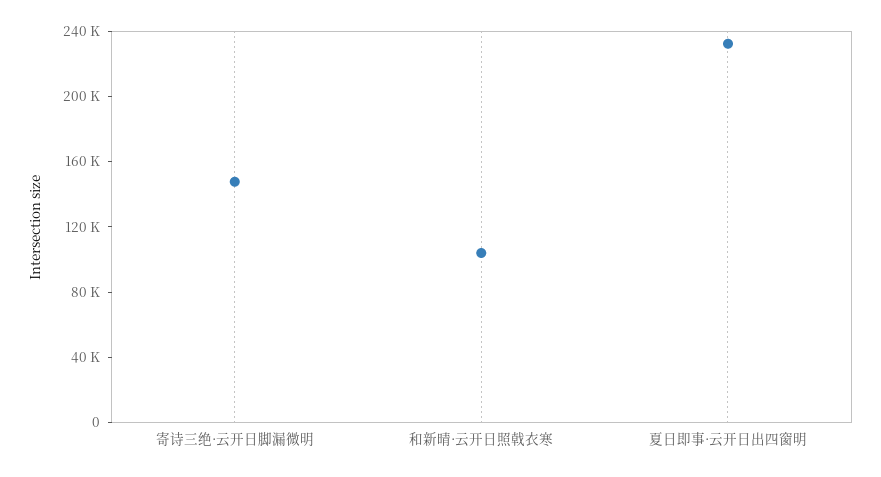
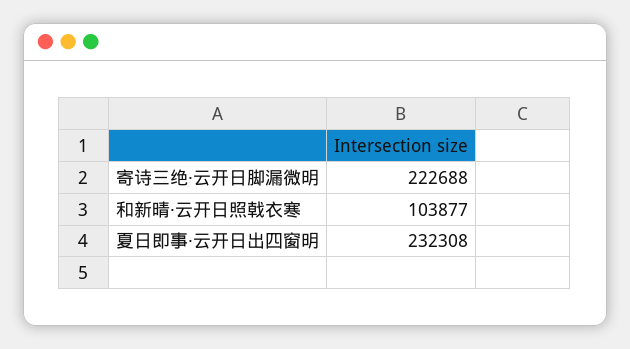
寄诗三绝·云开日脚漏微明: 150000 -> 222688

